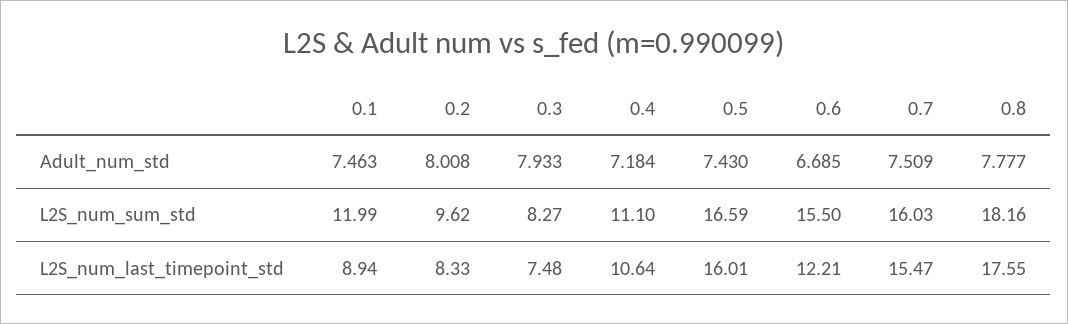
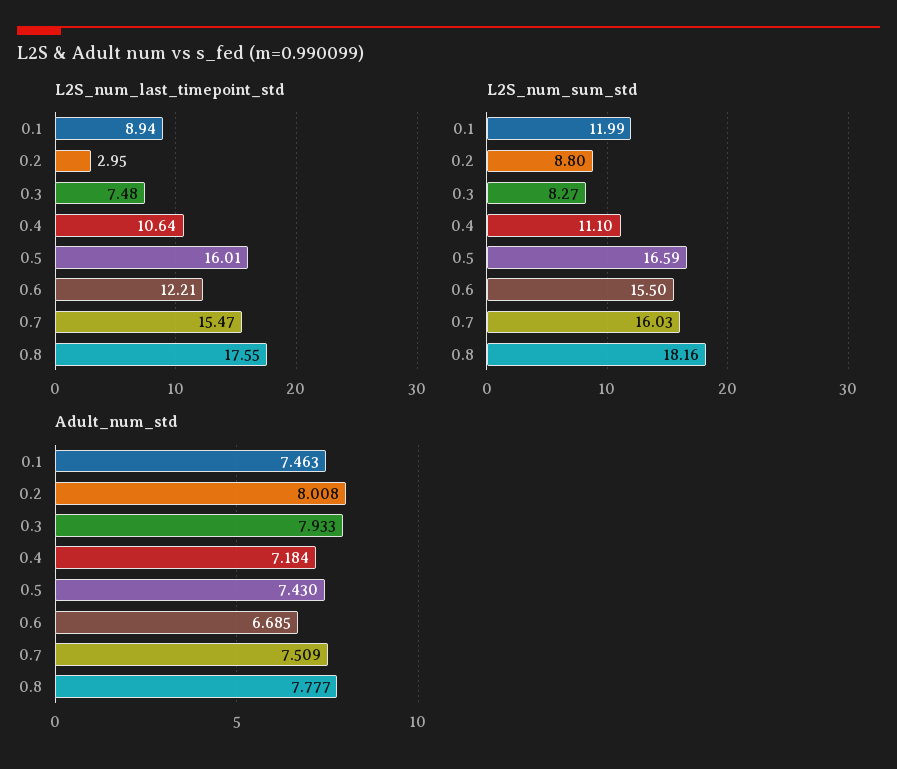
L2S_num_sum_std, 0.2: 9.62 -> 8.8
L2S_num_last_timepoint_std, 0.2: 8.33 -> 2.95

